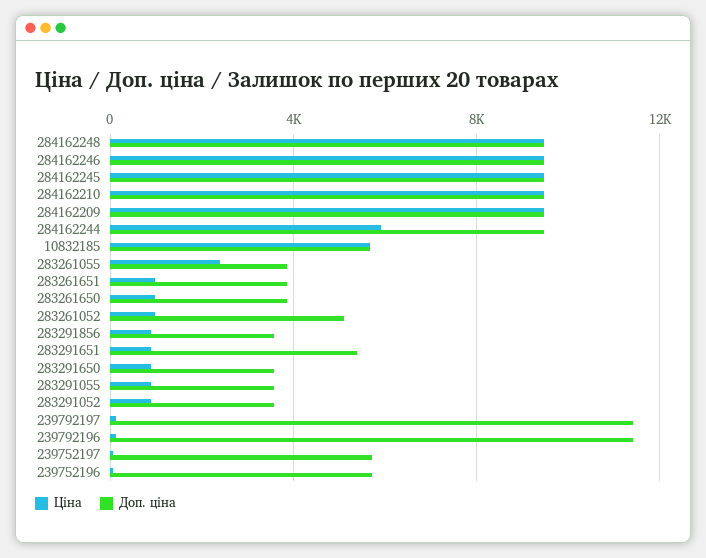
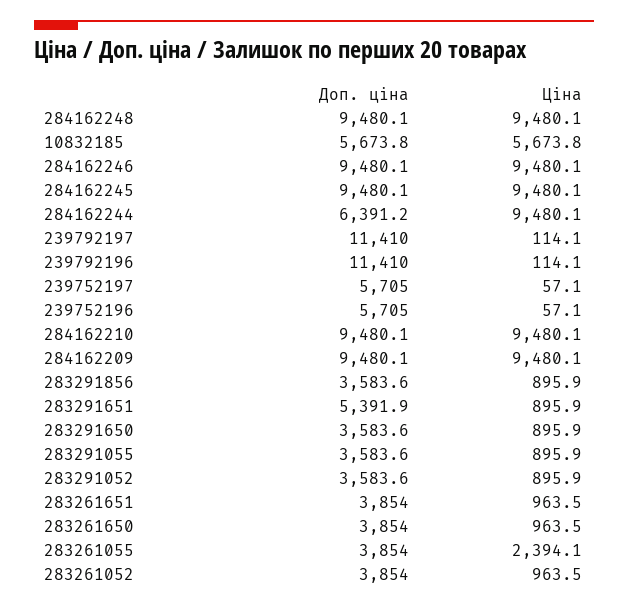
Ціна, 284162244: 6000 -> 9480.1
Доп. ціна, 284162244: 9500 -> 6391.2
Доп. ціна, 283261052: 5000 -> 3854

